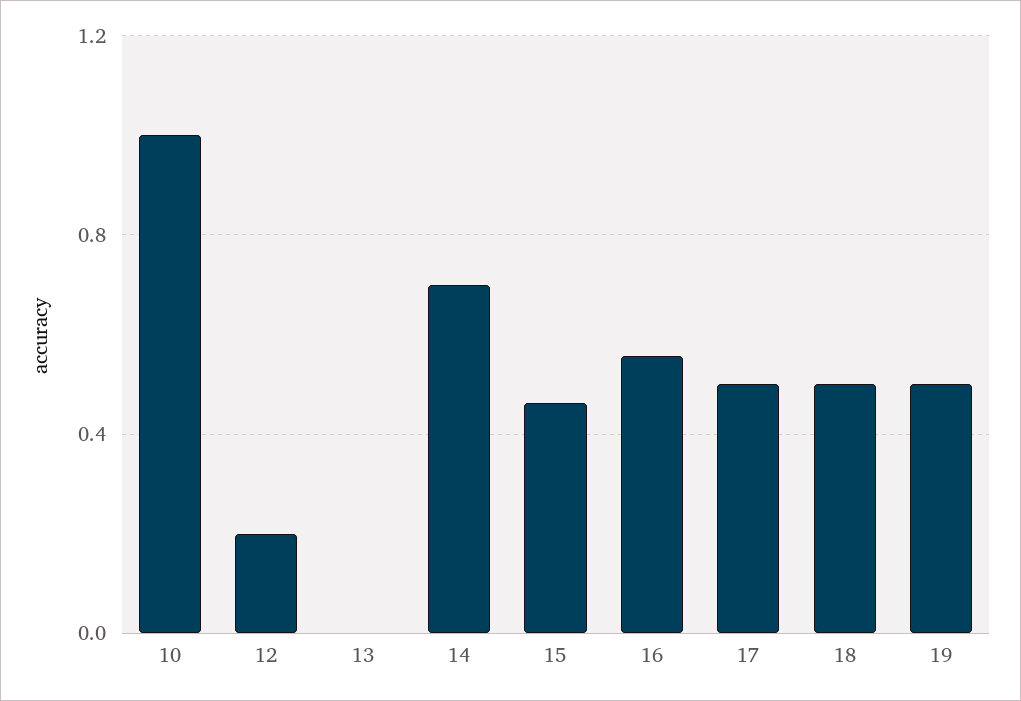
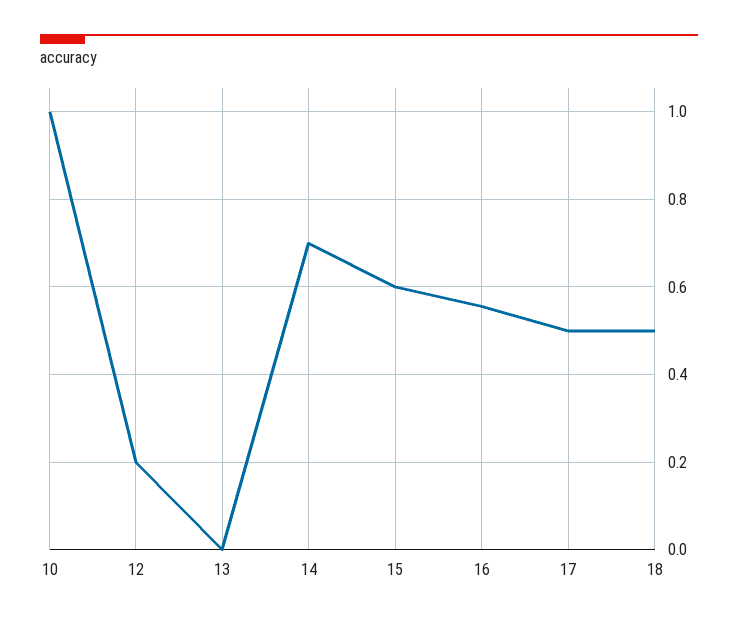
15: 0.45 -> 0.6
19: 0.5 -> none

